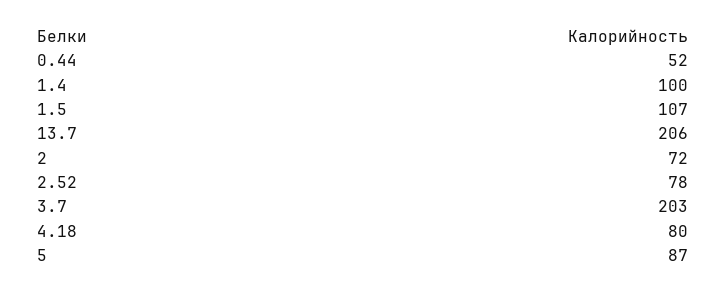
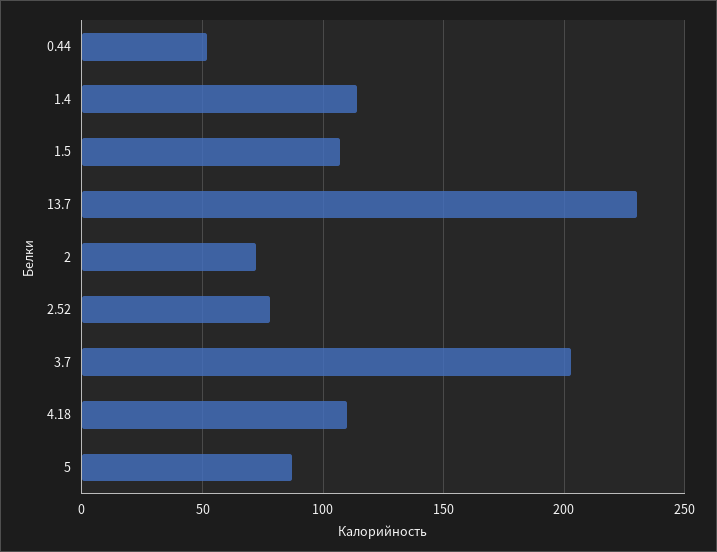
1.4: 100 -> 115
13.7: 206 -> 230
4.18: 80 -> 110

